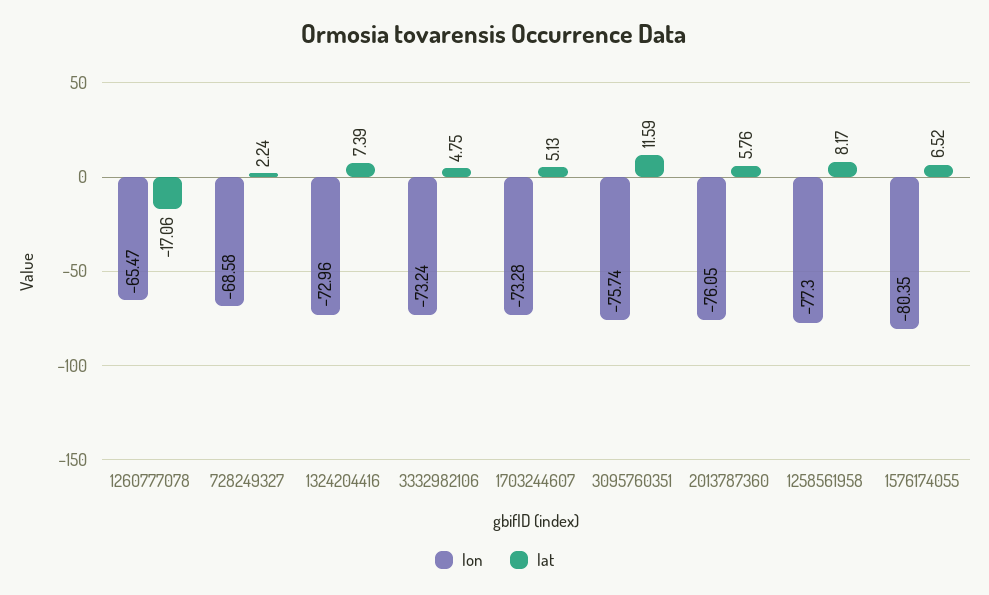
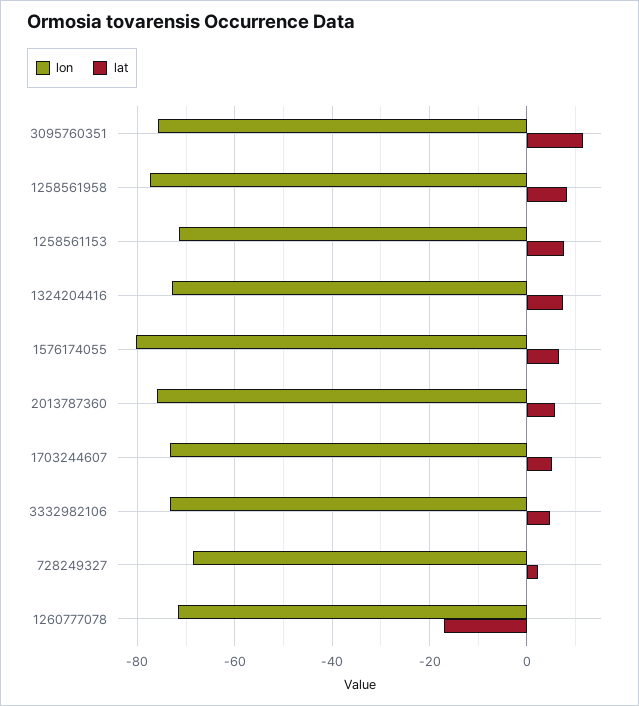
lon, 1260777078: -65.47 -> -72
lon, 1258561153: none -> -72
lat, 1258561153: none -> 8

